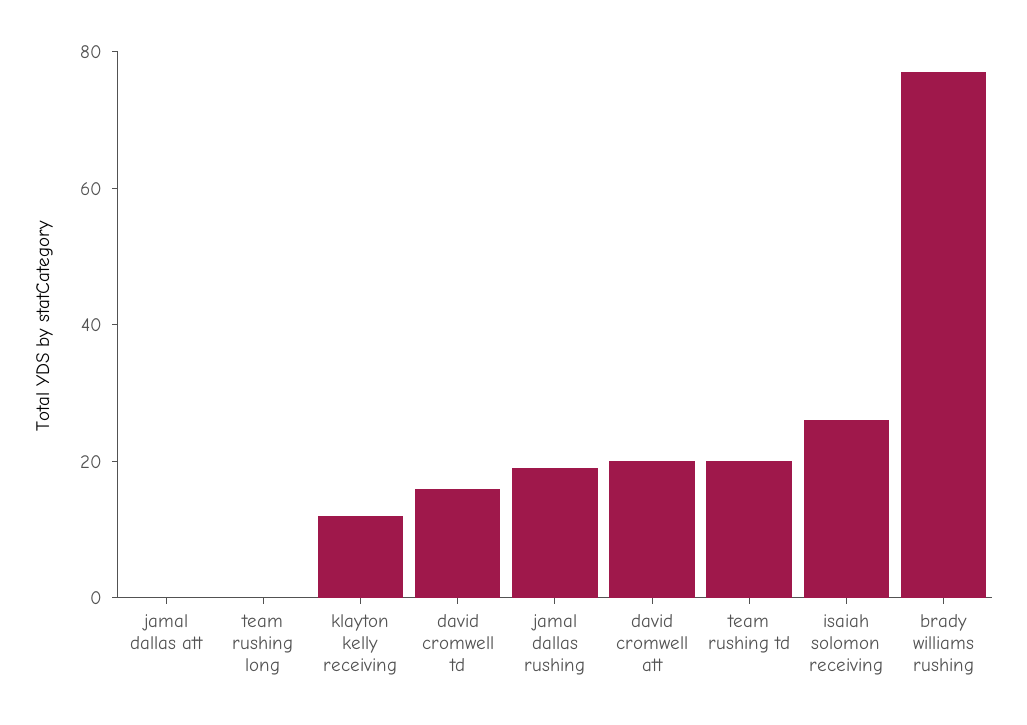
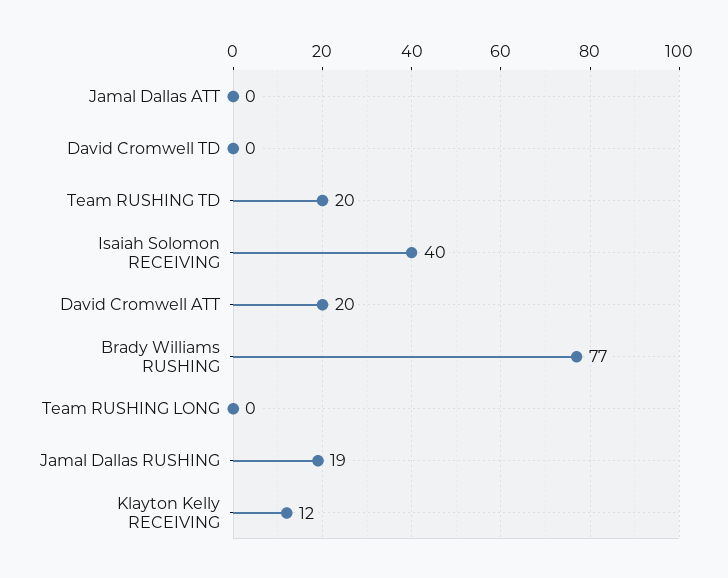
david cromwell td: 15 -> 0
isaiah solomon receiving: 25 -> 40

